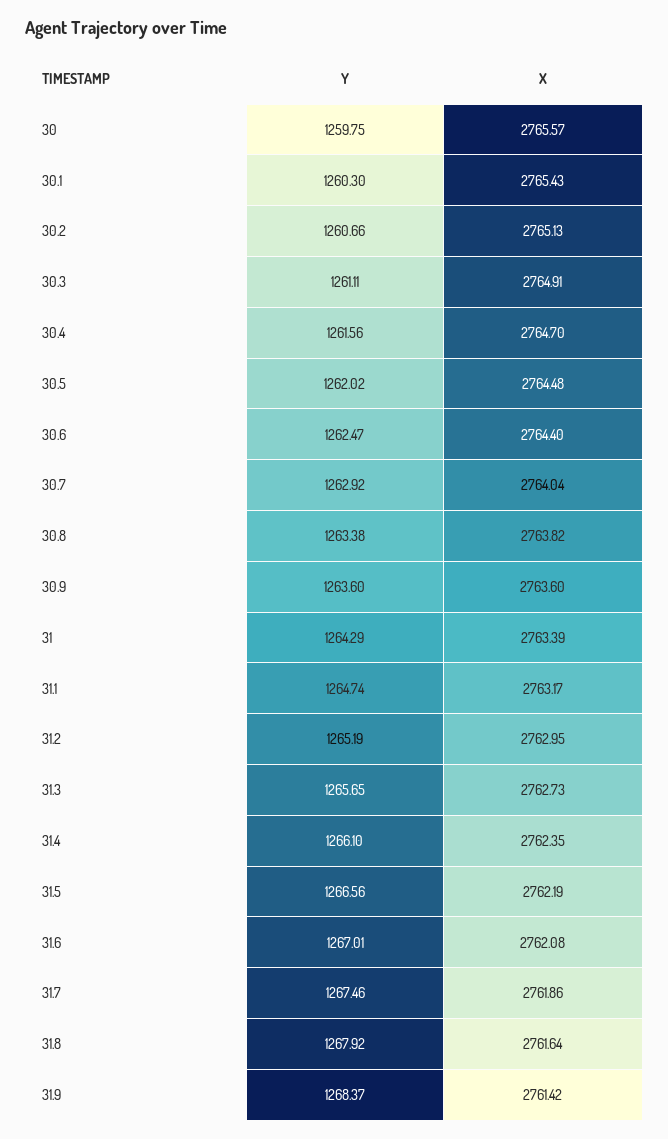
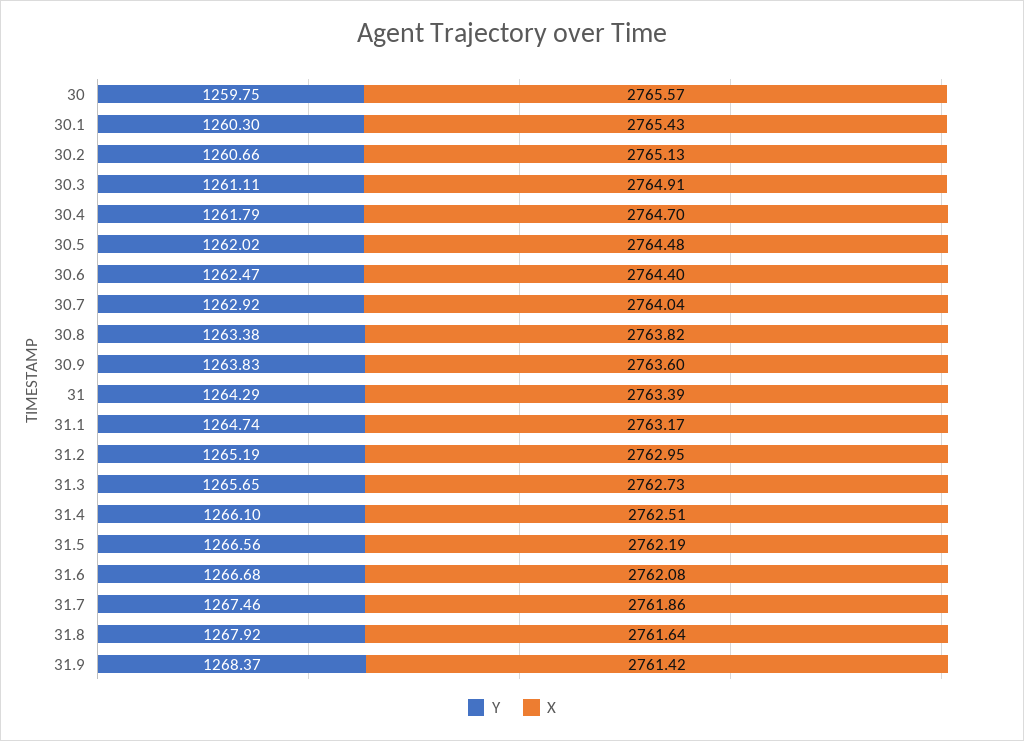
Y, 30.4: 1261.56 -> 1261.79
Y, 30.9: 1263.6 -> 1263.83
X, 31.4: 2762.35 -> 2762.51
Y, 31.6: 1267.01 -> 1266.68

